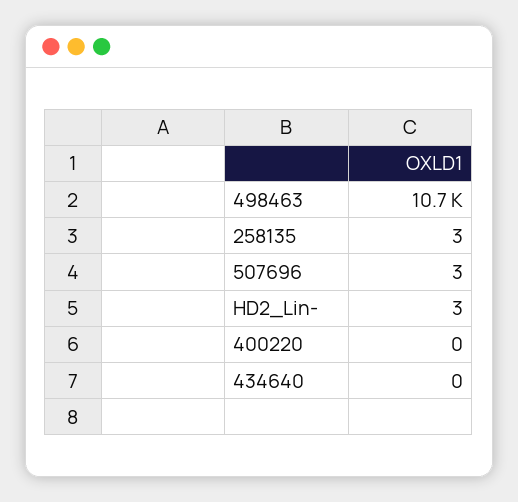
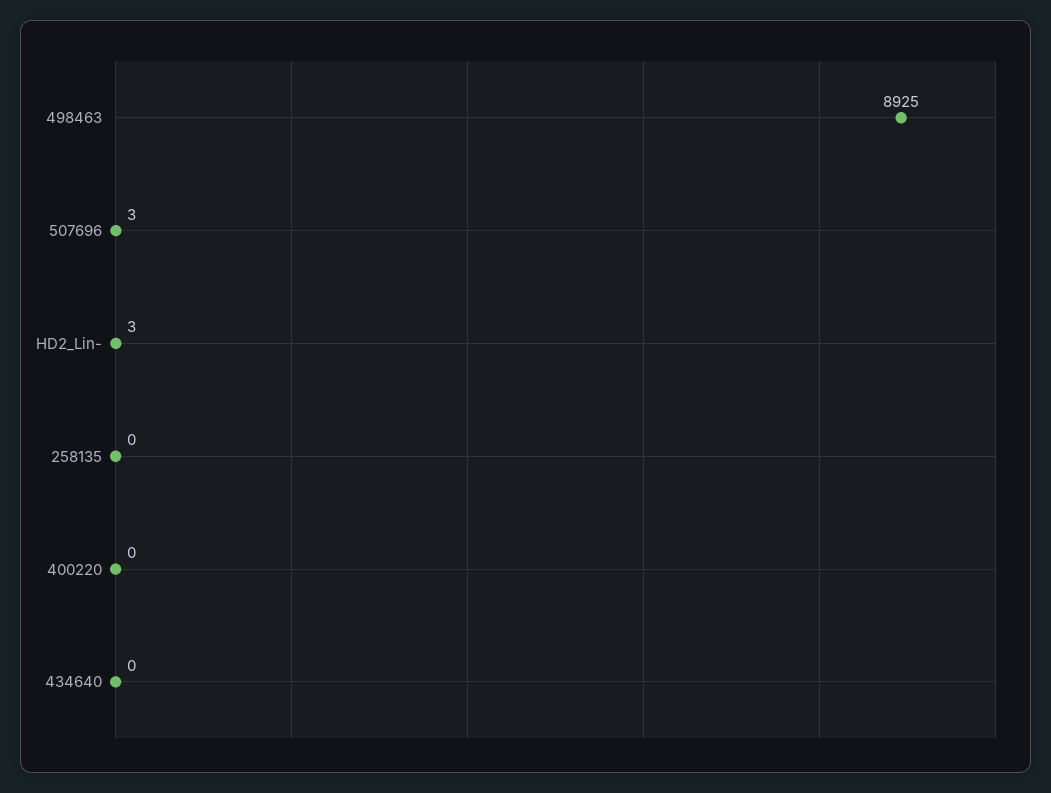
498463: 10700 -> 8925
258135: 3 -> 0

